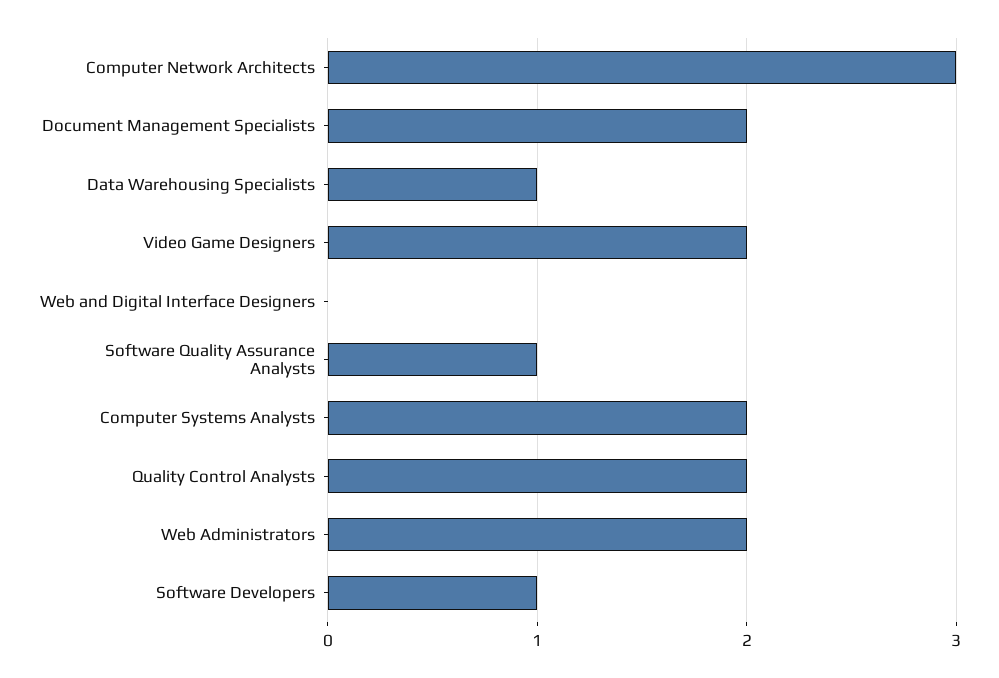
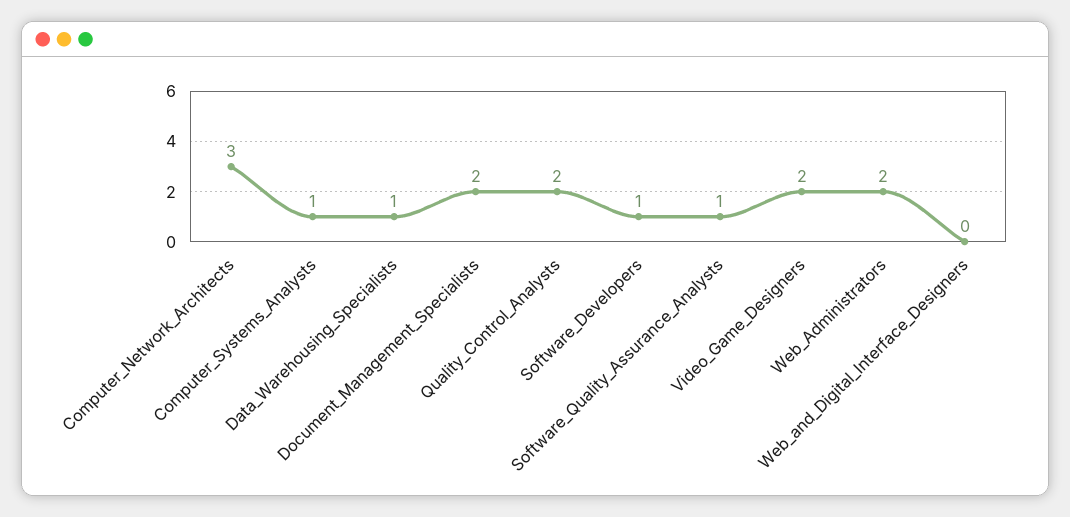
Computer Systems Analysts: 2 -> 1

